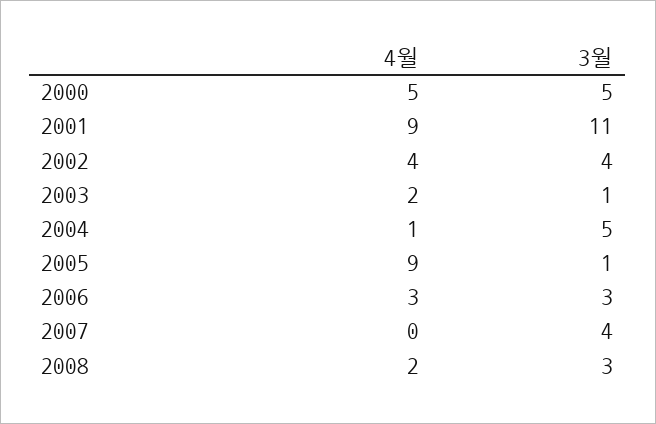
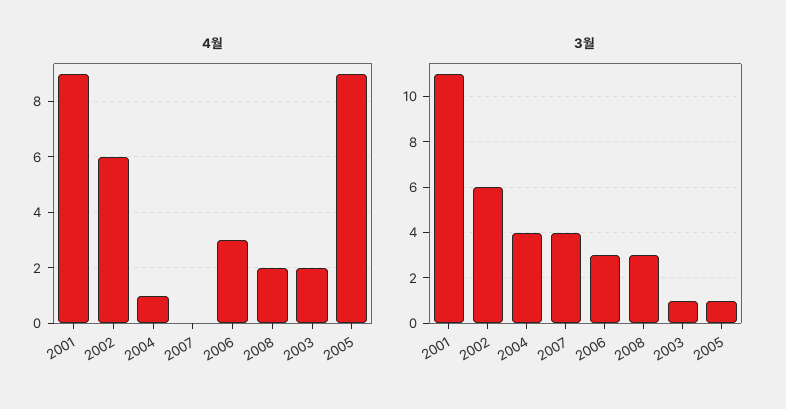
4월, 2000: 5 -> none
3월, 2000: 5 -> none
4월, 2002: 4 -> 6
3월, 2002: 4 -> 6
3월, 2004: 5 -> 4

